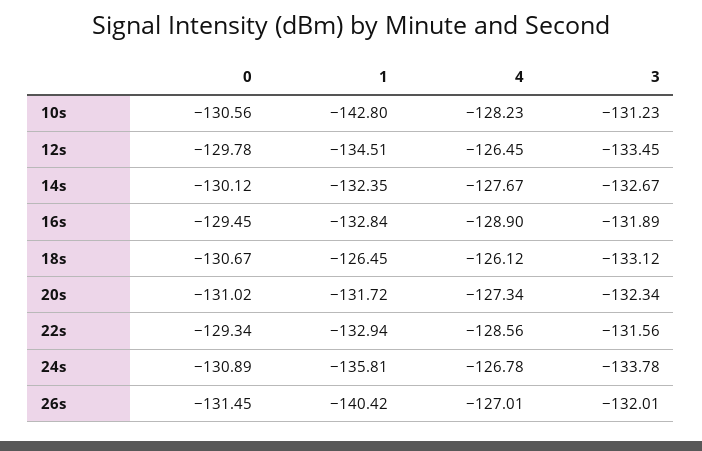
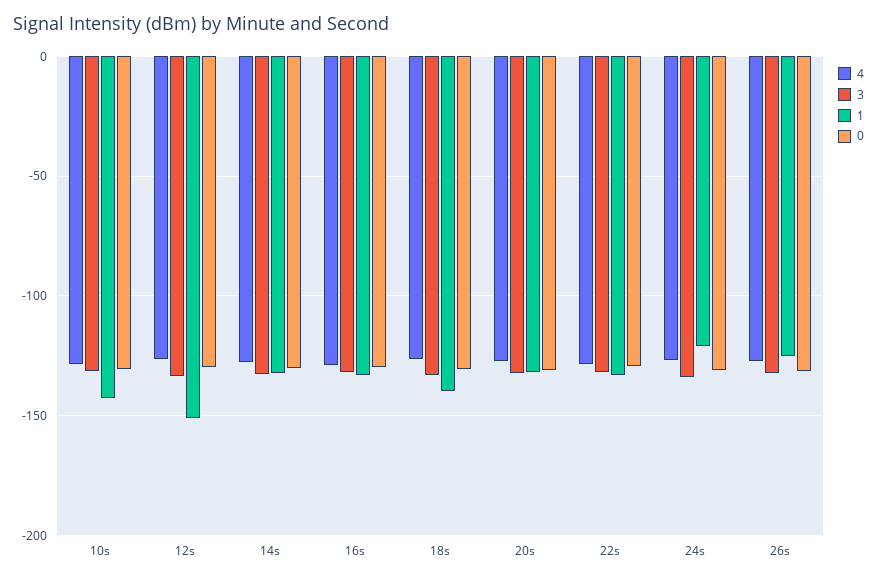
1, 12s: -134.51 -> -150
1, 18s: -126.45 -> -140
1, 24s: -135.81 -> -120
1, 26s: -140.42 -> -125

